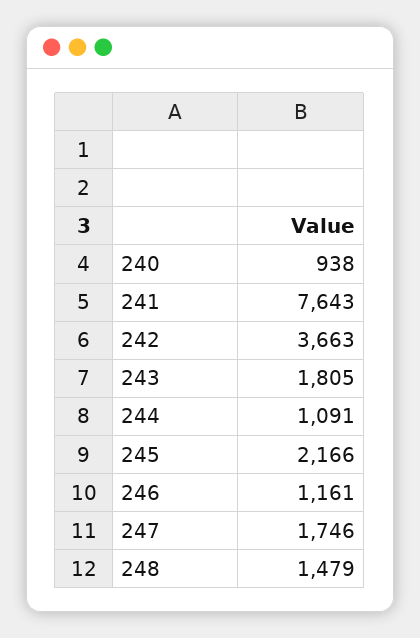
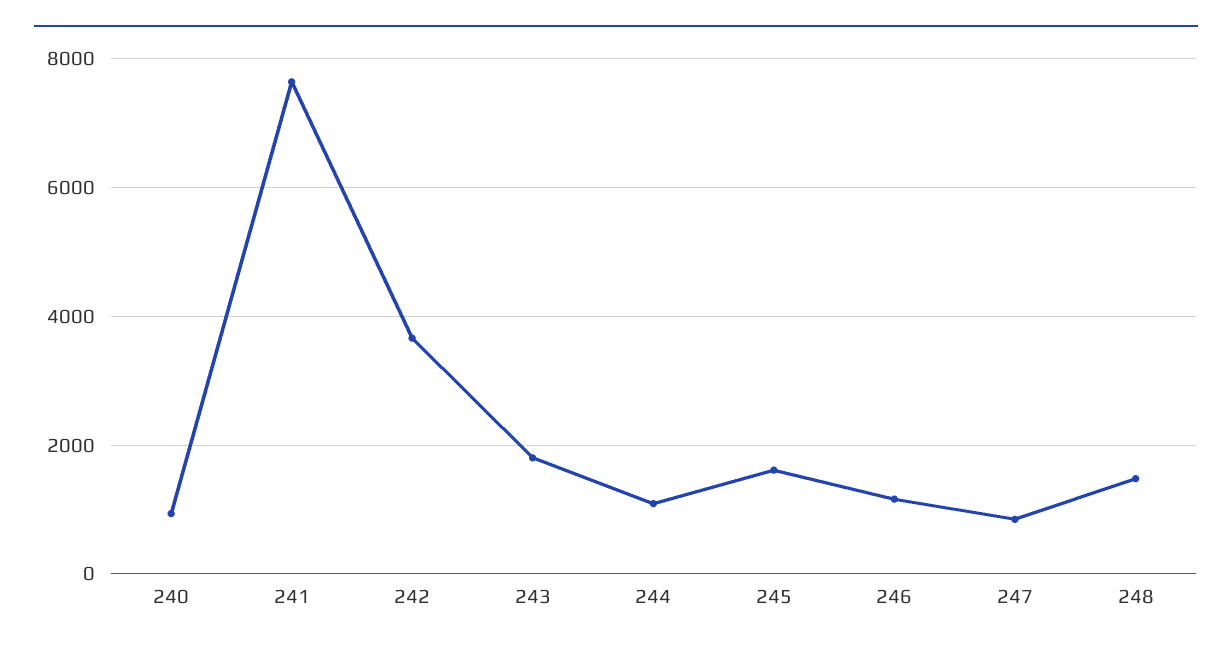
245: 2166 -> 1600
247: 1746 -> 800

